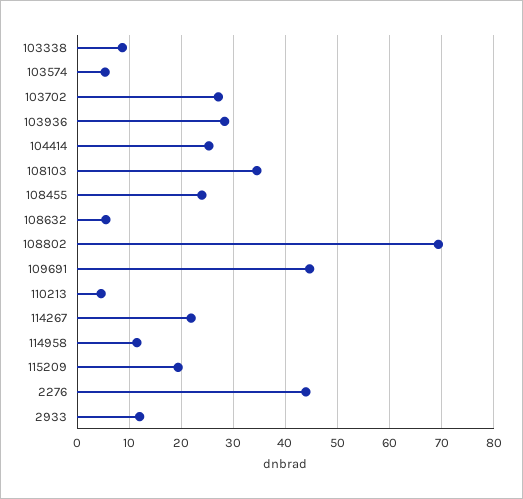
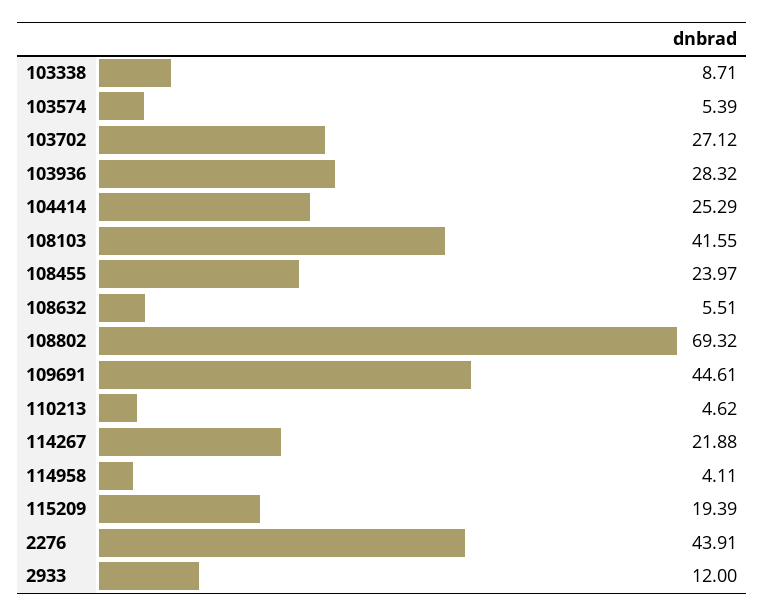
108103: 34 -> 41.55
114958: 12 -> 4.11

